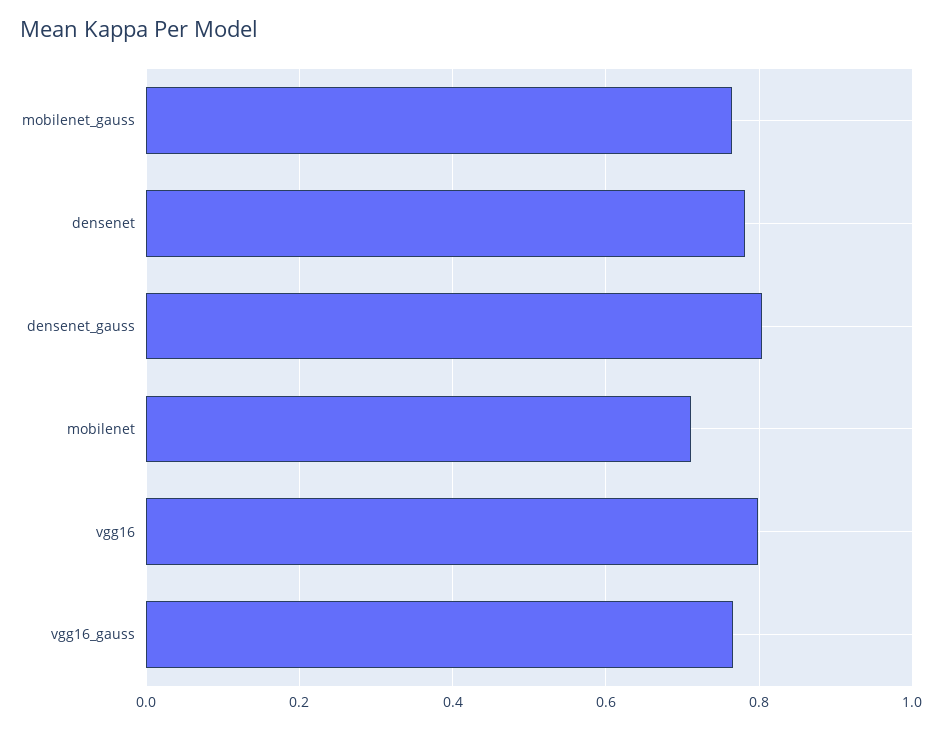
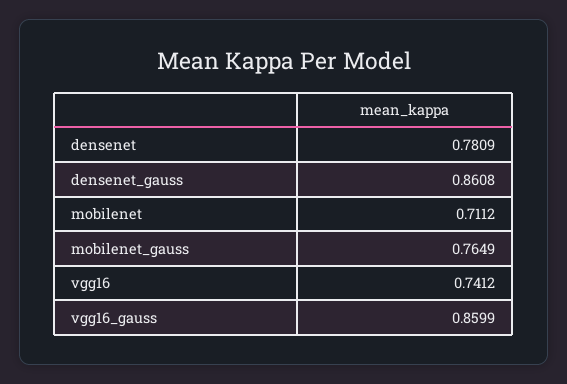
densenet_gauss: 0.8 -> 0.8608
vgg16: 0.8 -> 0.7412
vgg16_gauss: 0.76 -> 0.8599

